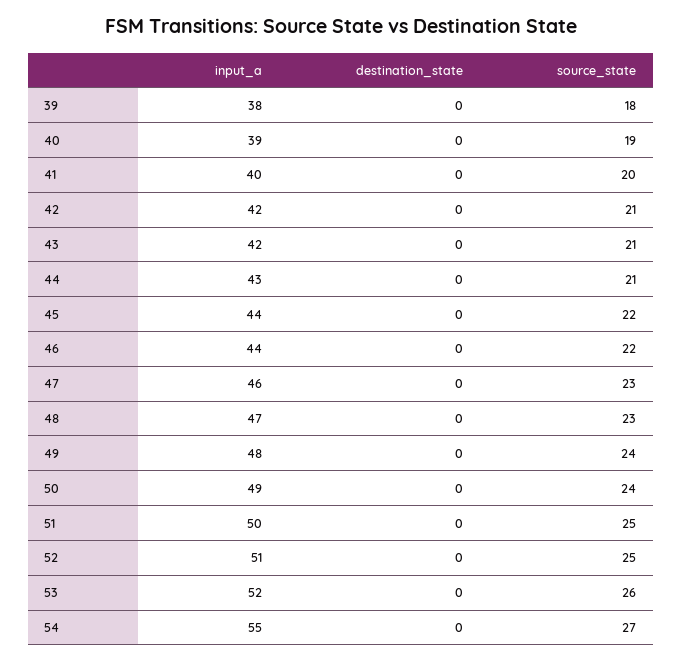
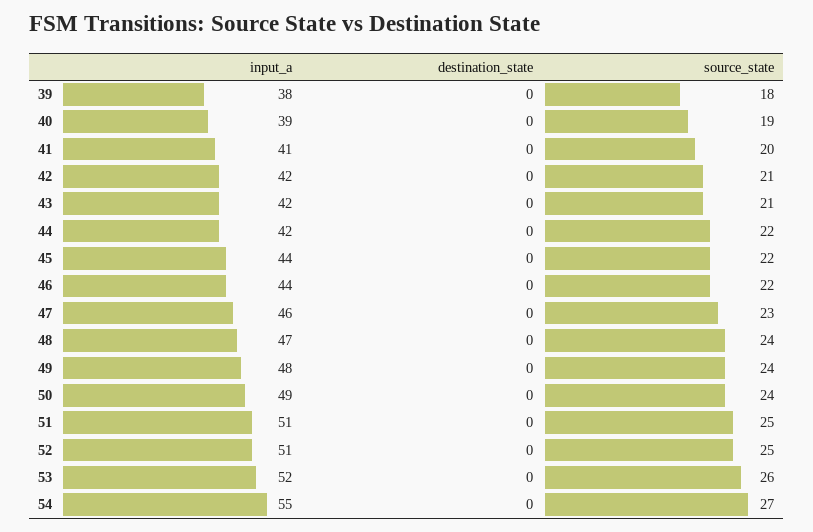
input_a, 41: 40 -> 41
input_a, 44: 43 -> 42
source_state, 44: 21 -> 22
source_state, 48: 23 -> 24
input_a, 51: 50 -> 51

